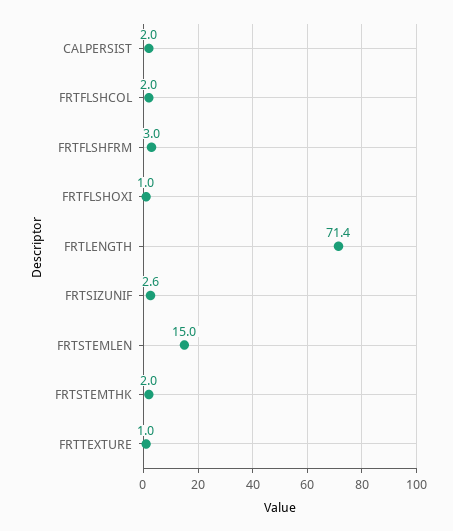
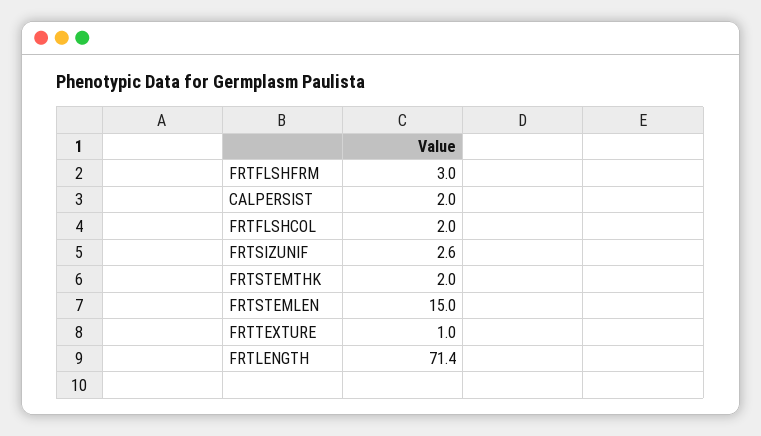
FRTFLSHOXI: 1 -> none

